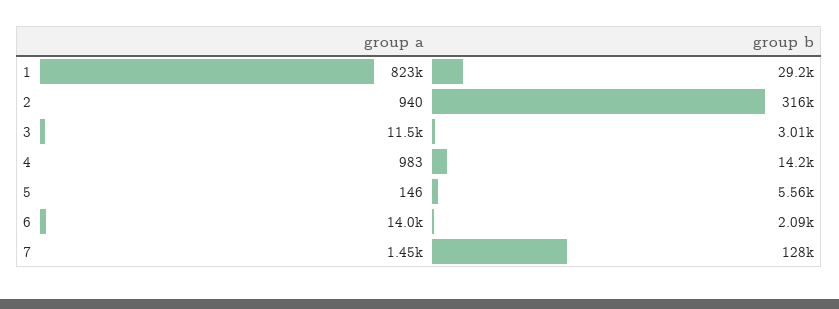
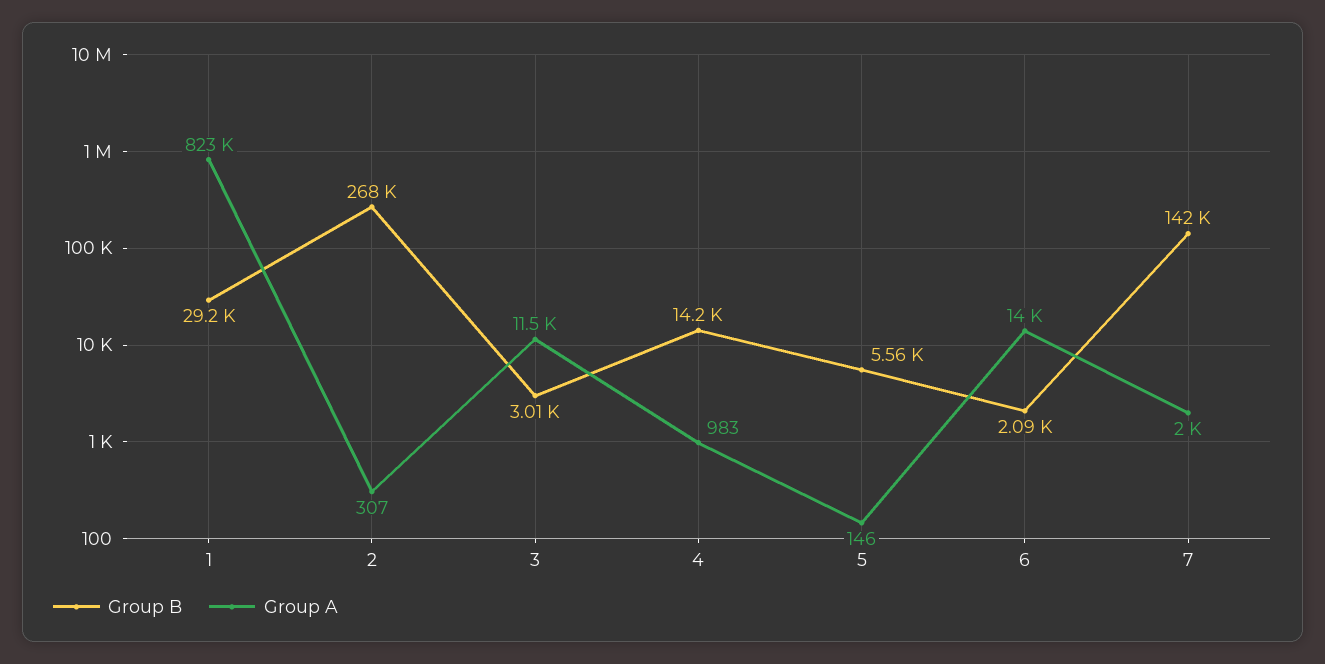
group a, 2: 940 -> 307
group b, 2: 316000 -> 268000
group a, 7: 1450 -> 2000
group b, 7: 128000 -> 142000

